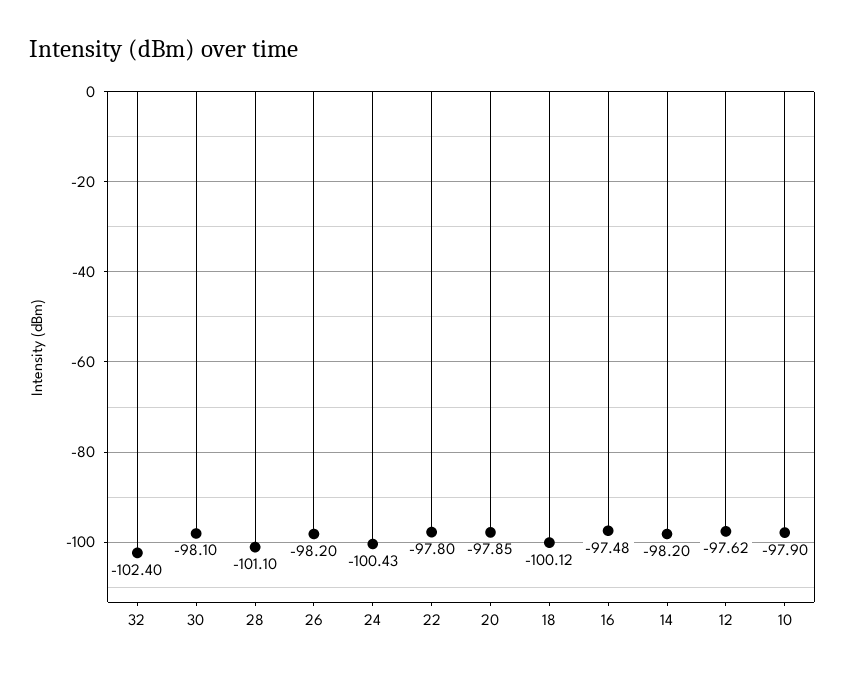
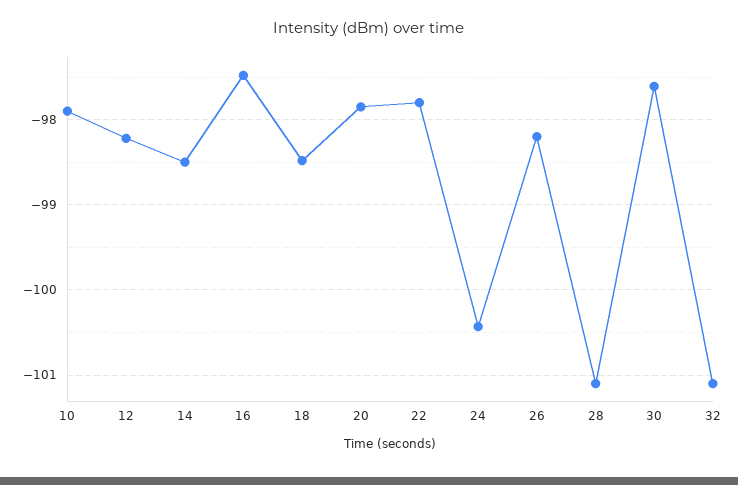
32: -102.4 -> -101.1
30: -98.1 -> -97.6
18: -100.12 -> -98.5
14: -98.2 -> -98.5
12: -97.62 -> -98.2

